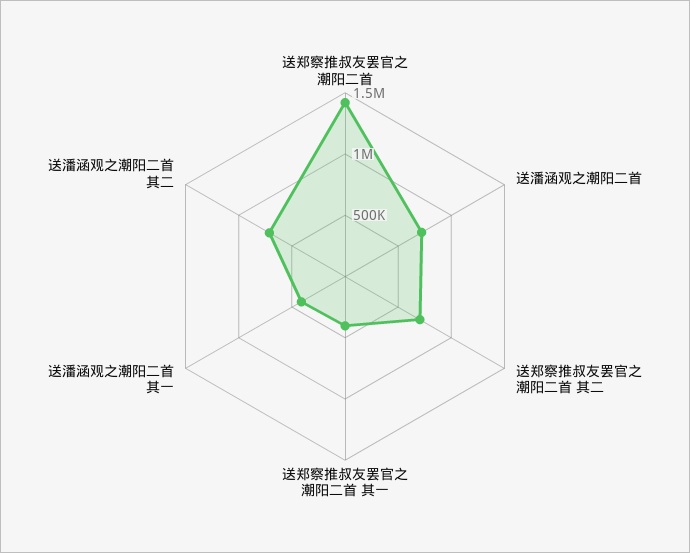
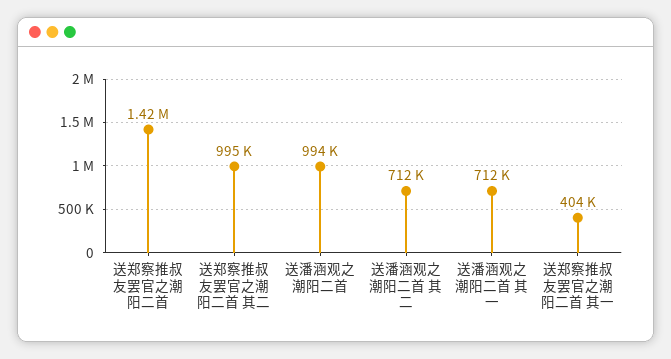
送潘涵观之潮阳二首: 700000 -> 994000
送郑察推叔友罢官之潮阳二首 其二: 700000 -> 995000
送潘涵观之潮阳二首 其一: 400000 -> 712000

